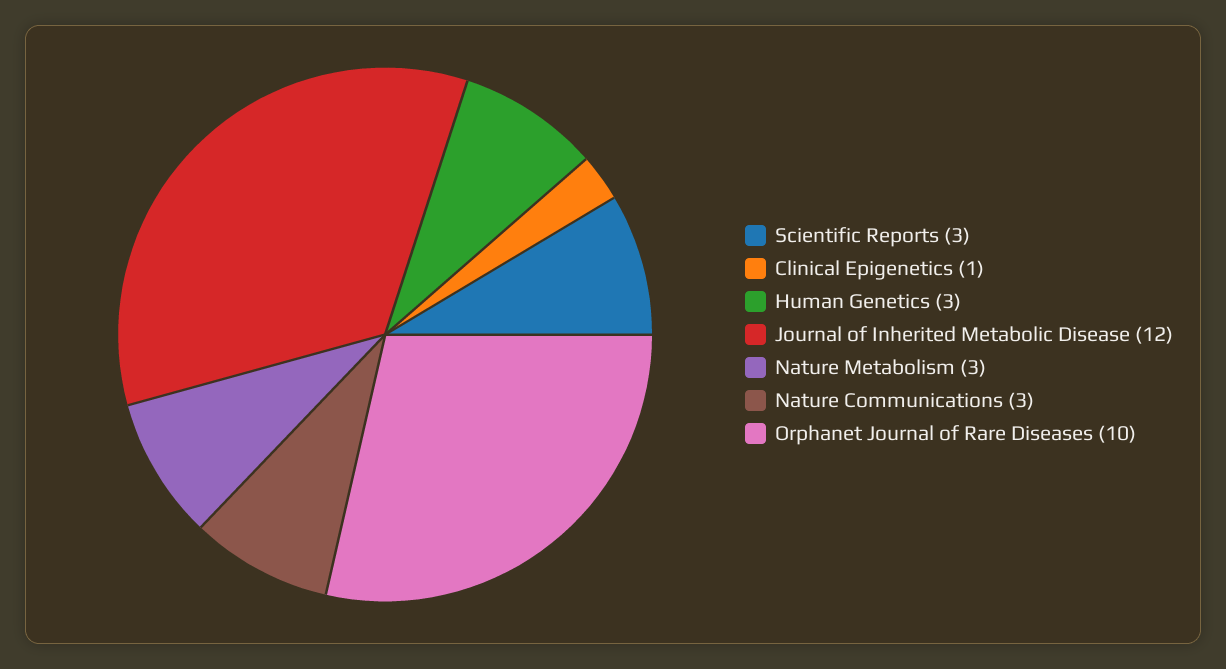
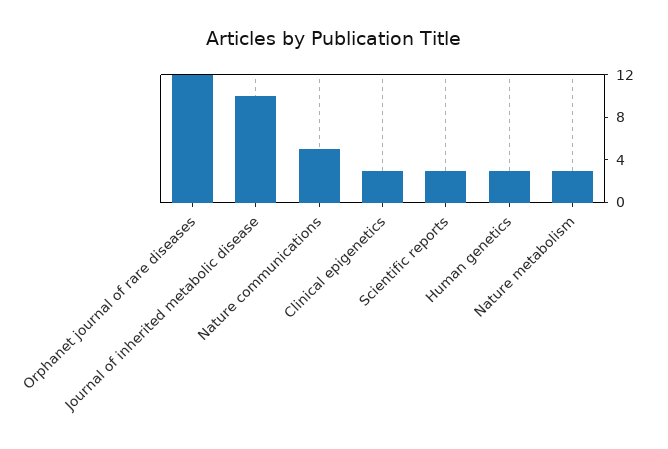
Clinical Epigenetics: 1 -> 3
Journal of Inherited Metabolic Disease: 12 -> 10
Nature Communications: 3 -> 5
Orphanet Journal of Rare Diseases: 10 -> 12

